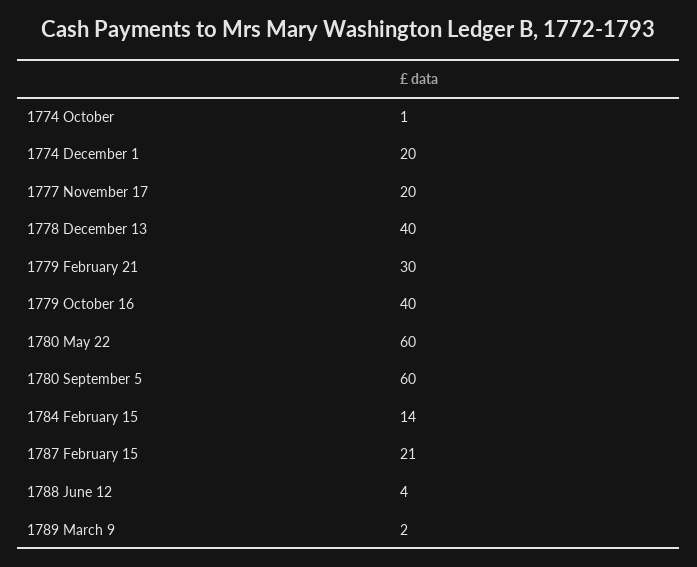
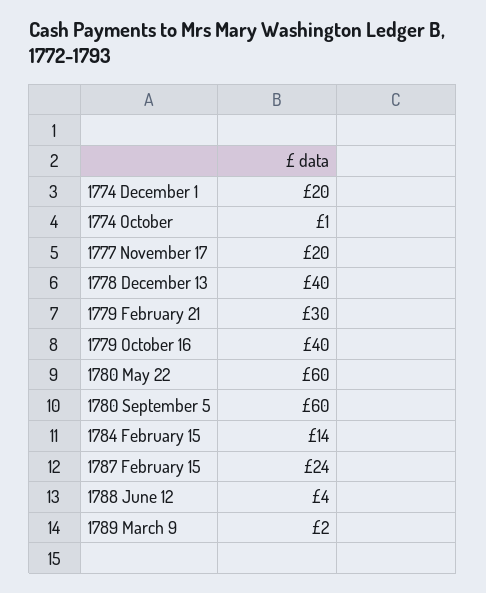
1787 February 15: 21 -> 24

